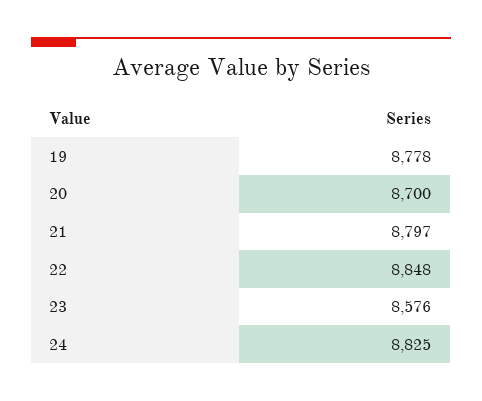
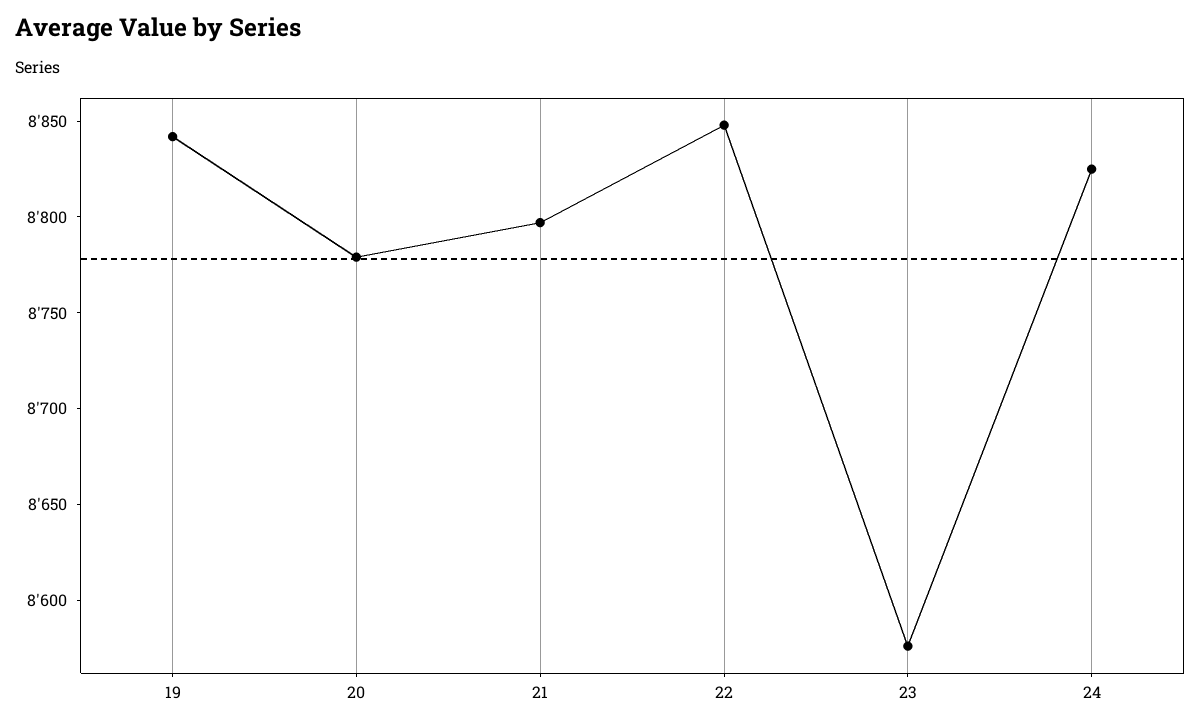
19: 8778 -> 8840
20: 8700 -> 8780

